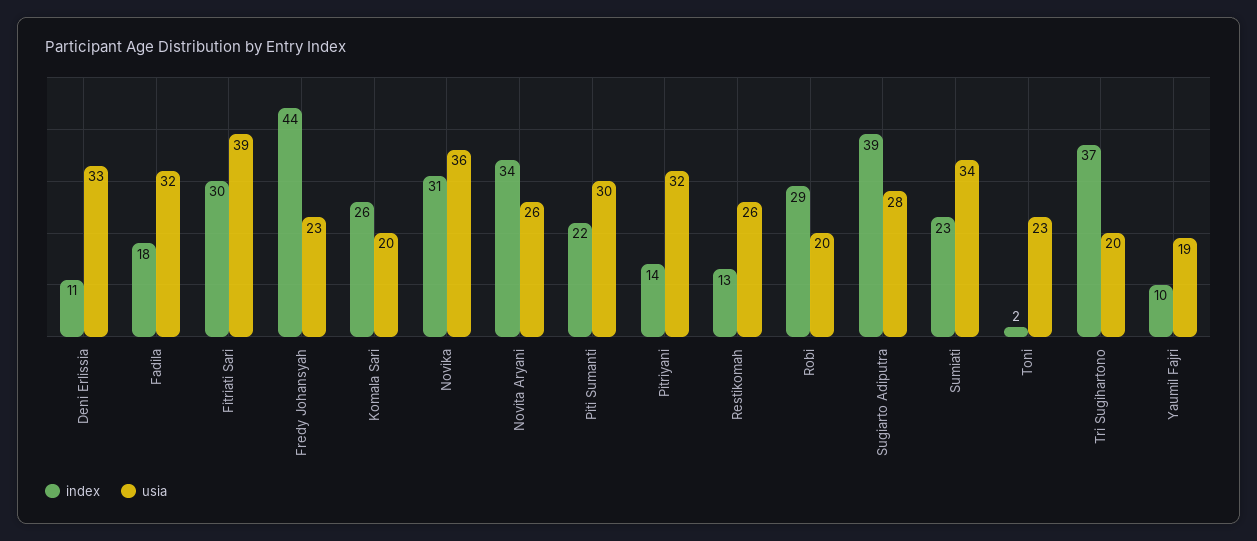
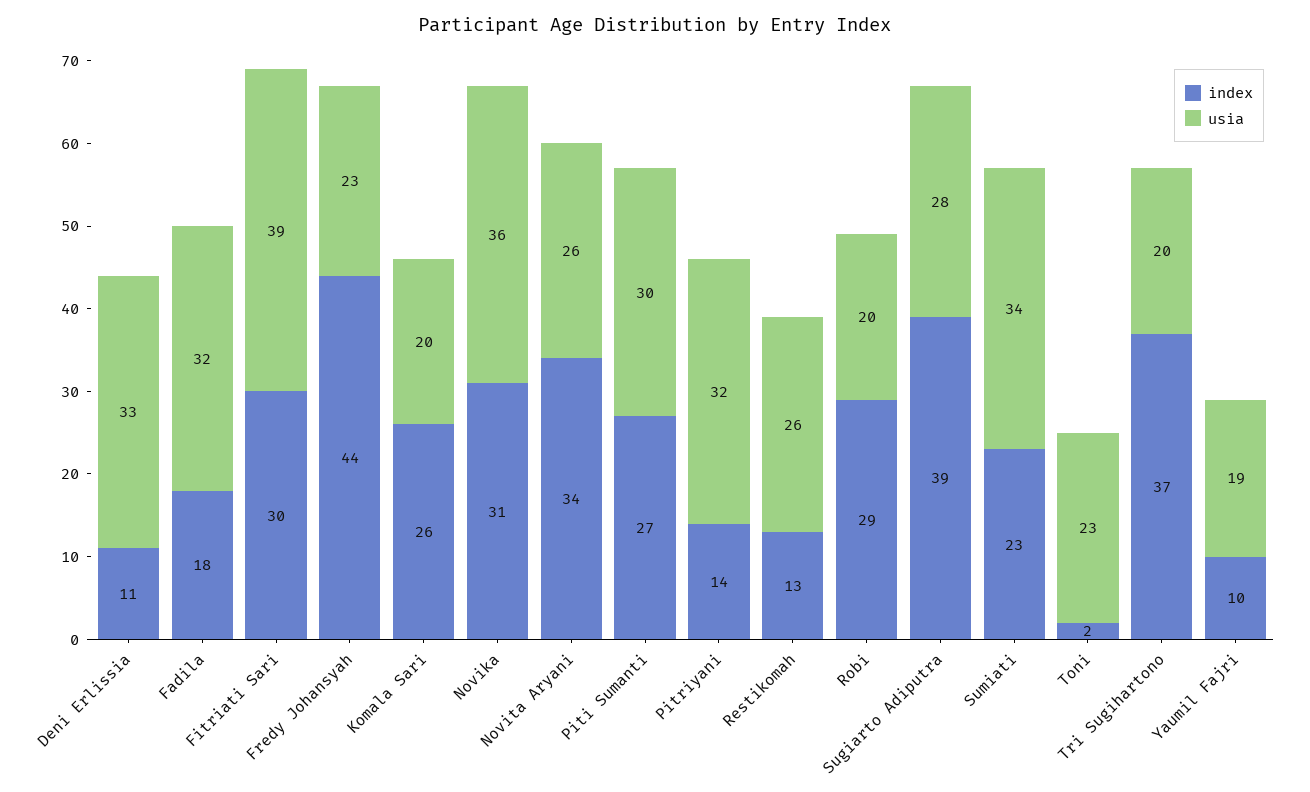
index, Piti Sumanti: 22 -> 27

